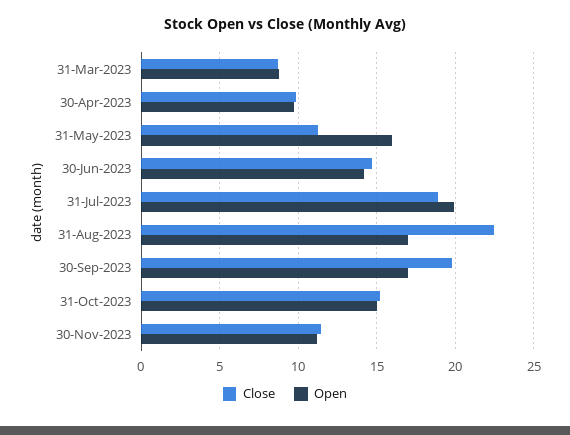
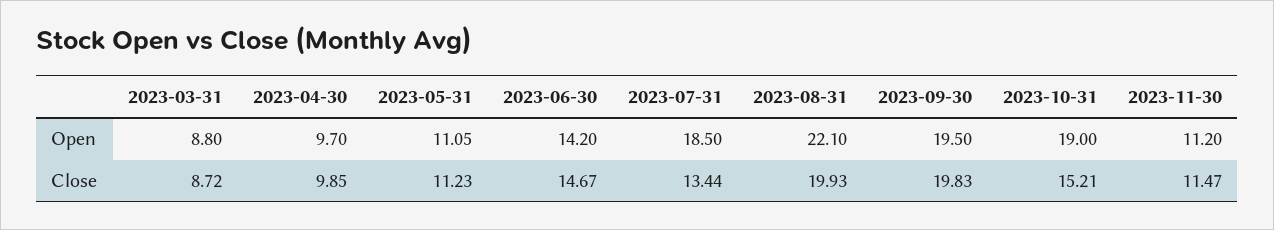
Open, 31-May-2023: 16 -> 11.05
Close, 31-Jul-2023: 19 -> 13.44
Open, 31-Jul-2023: 20 -> 18.5
Close, 31-Aug-2023: 22.5 -> 19.93
Open, 31-Aug-2023: 17 -> 22.1
Open, 30-Sep-2023: 17 -> 19.5
Open, 31-Oct-2023: 15 -> 19

